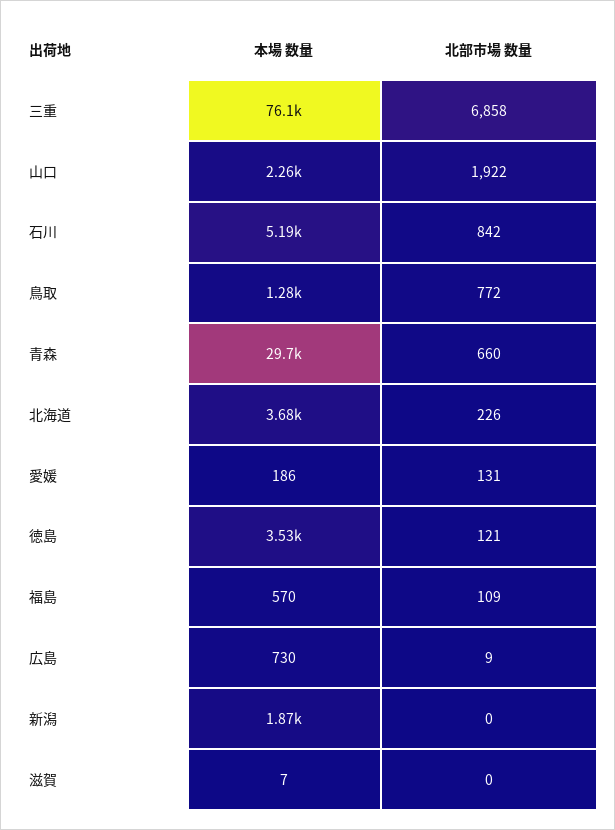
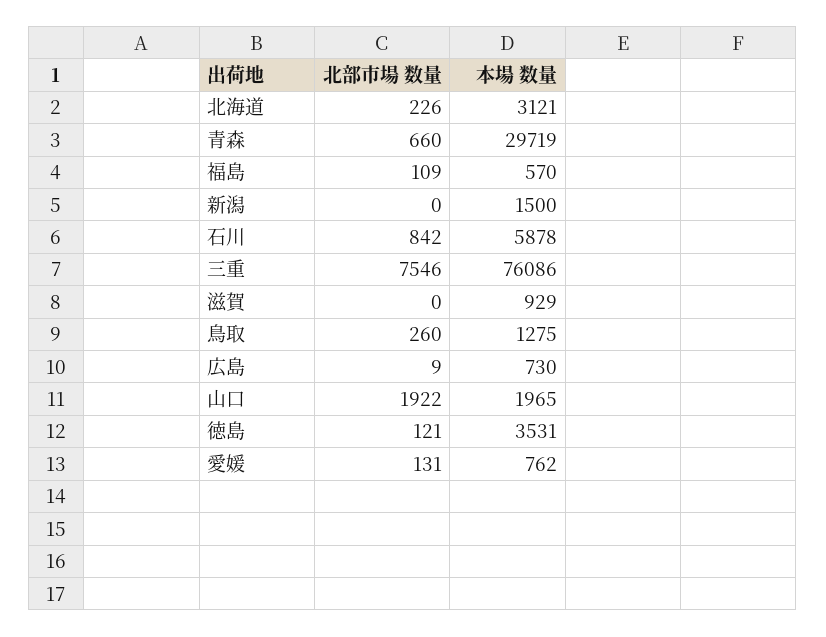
北部市場 数量, 三重: 6858 -> 7546
本場 数量, 山口: 2260 -> 1965
本場 数量, 石川: 5190 -> 5878
北部市場 数量, 鳥取: 772 -> 260
本場 数量, 北海道: 3680 -> 3121
本場 数量, 愛媛: 186 -> 762
本場 数量, 新潟: 1870 -> 1500
本場 数量, 滋賀: 7 -> 929

